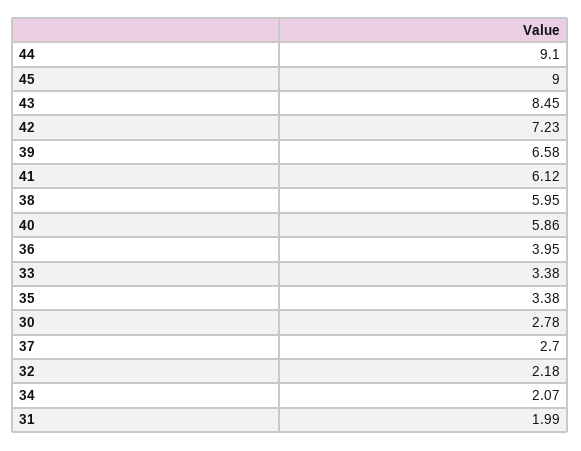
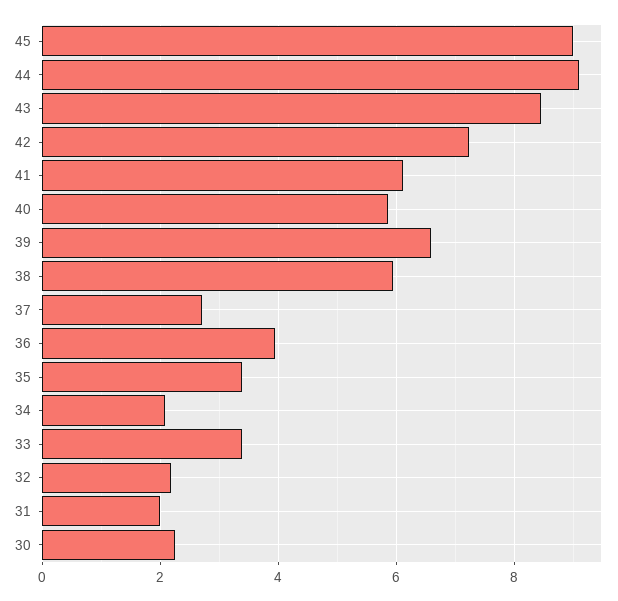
30: 2.78 -> 2.2

